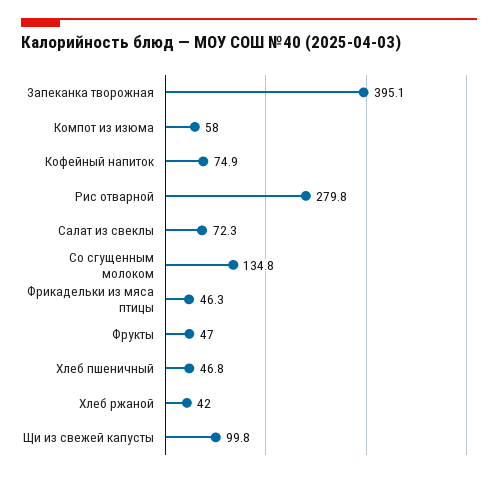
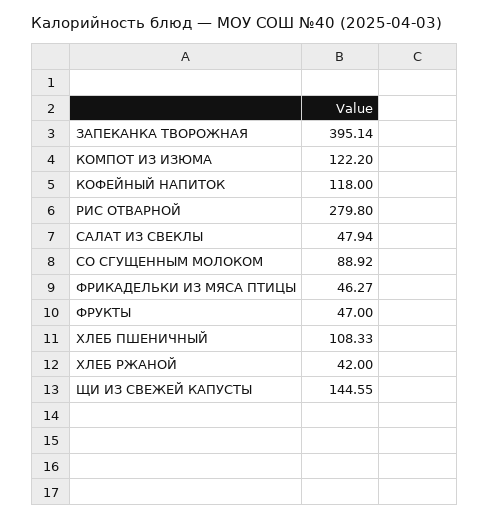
Компот из изюма: 58 -> 122.2
Кофейный напиток: 74.9 -> 118
Салат из свеклы: 72.3 -> 47.94
Со сгущенным молоком: 134.8 -> 88.92
Хлеб пшеничный: 46.8 -> 108.33
Щи из свежей капусты: 99.8 -> 144.55

